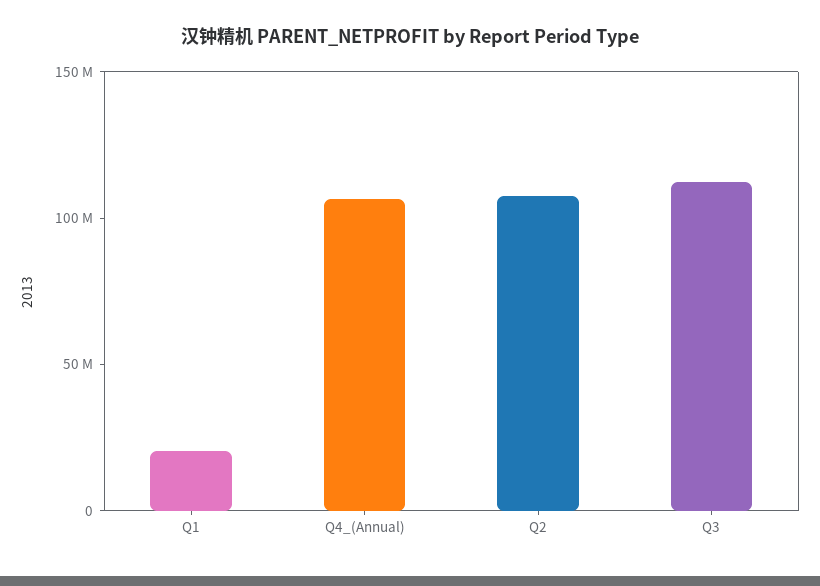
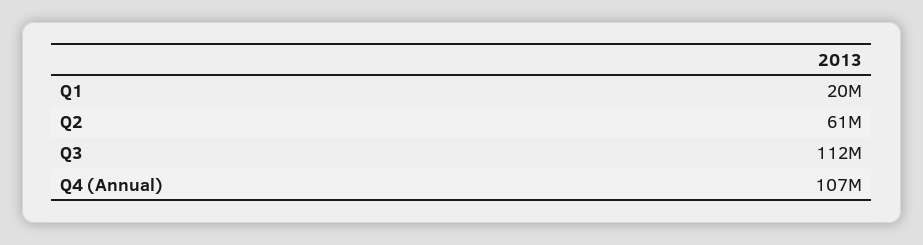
Q2: 110000000 -> 61000000

